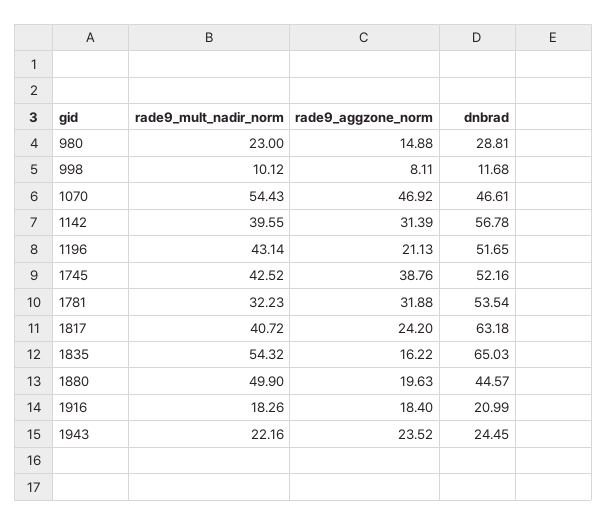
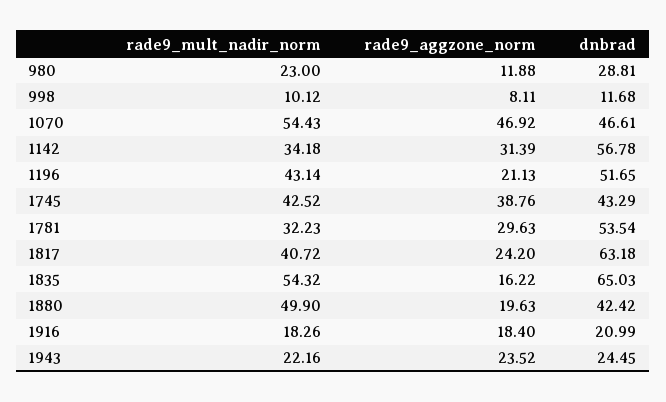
rade9_aggzone_norm, 980: 14.88 -> 11.88
rade9_mult_nadir_norm, 1142: 39.55 -> 34.18
dnbrad, 1745: 52.16 -> 43.29
rade9_aggzone_norm, 1781: 31.88 -> 29.63
dnbrad, 1880: 44.57 -> 42.42

